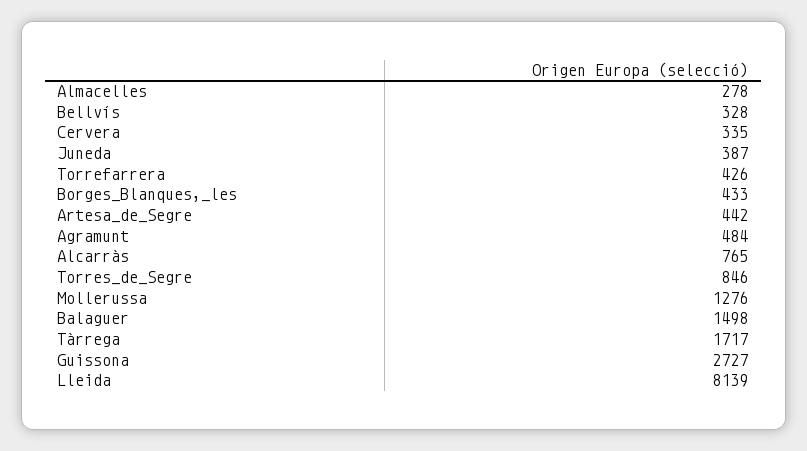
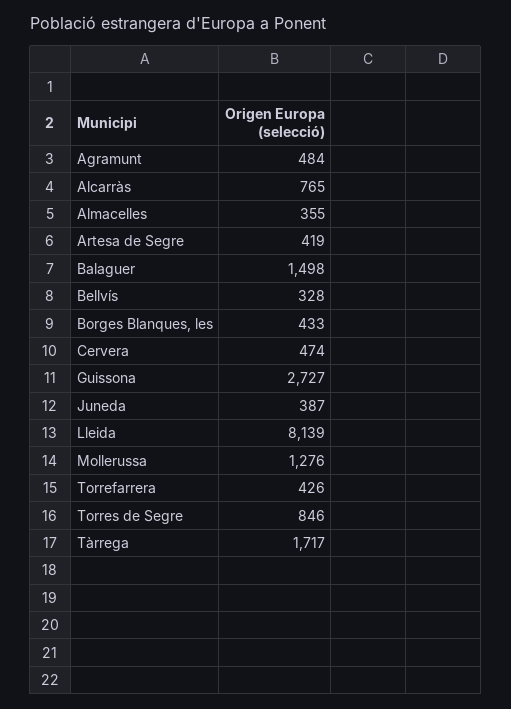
Almacelles: 278 -> 355
Cervera: 335 -> 474
Artesa_de_Segre: 442 -> 419

